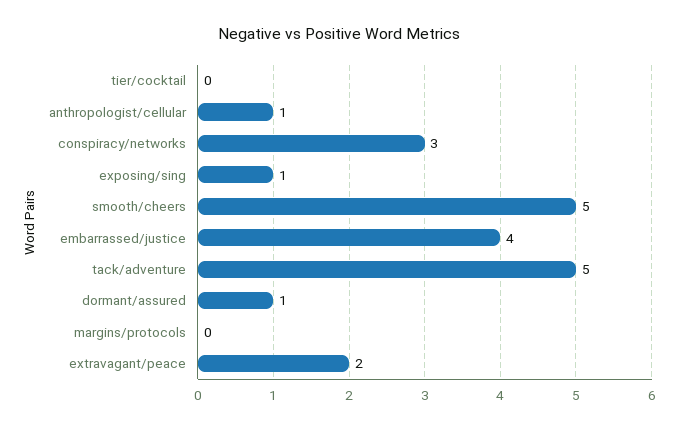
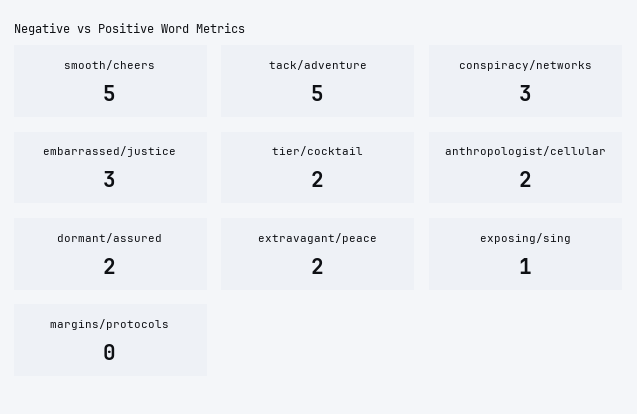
tier/cocktail: 0 -> 2
anthropologist/cellular: 1 -> 2
embarrassed/justice: 4 -> 3
dormant/assured: 1 -> 2

